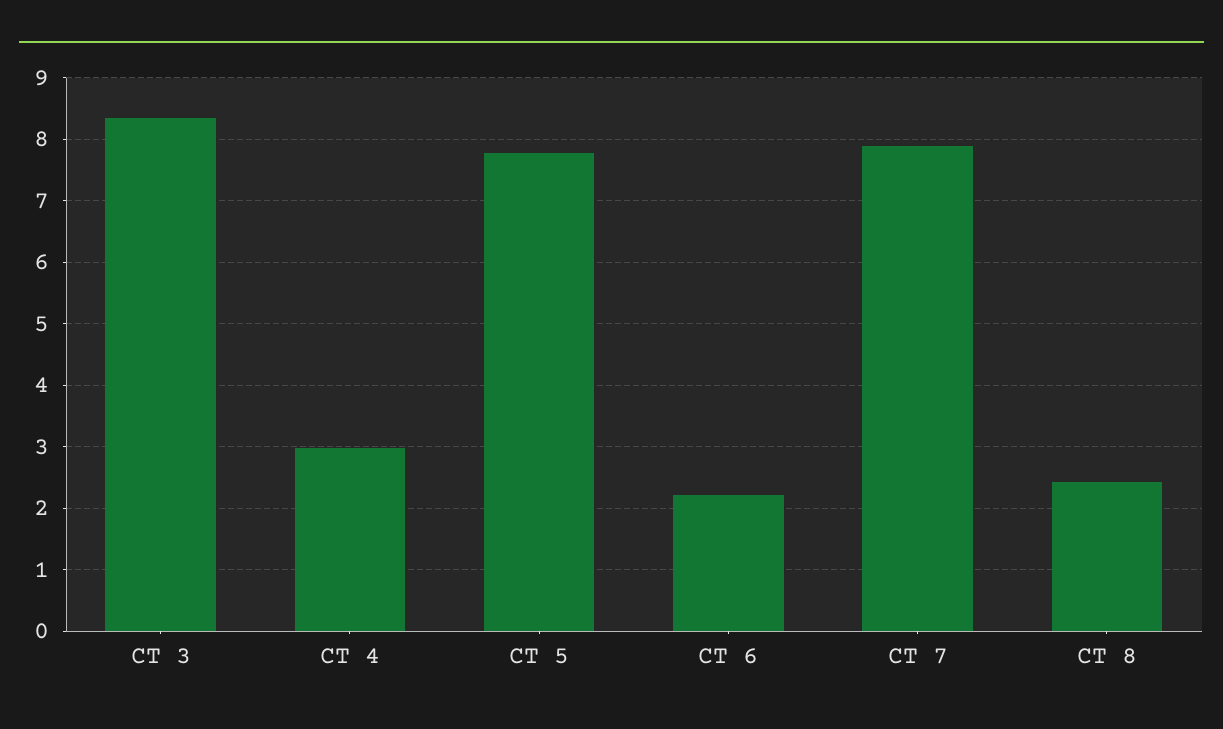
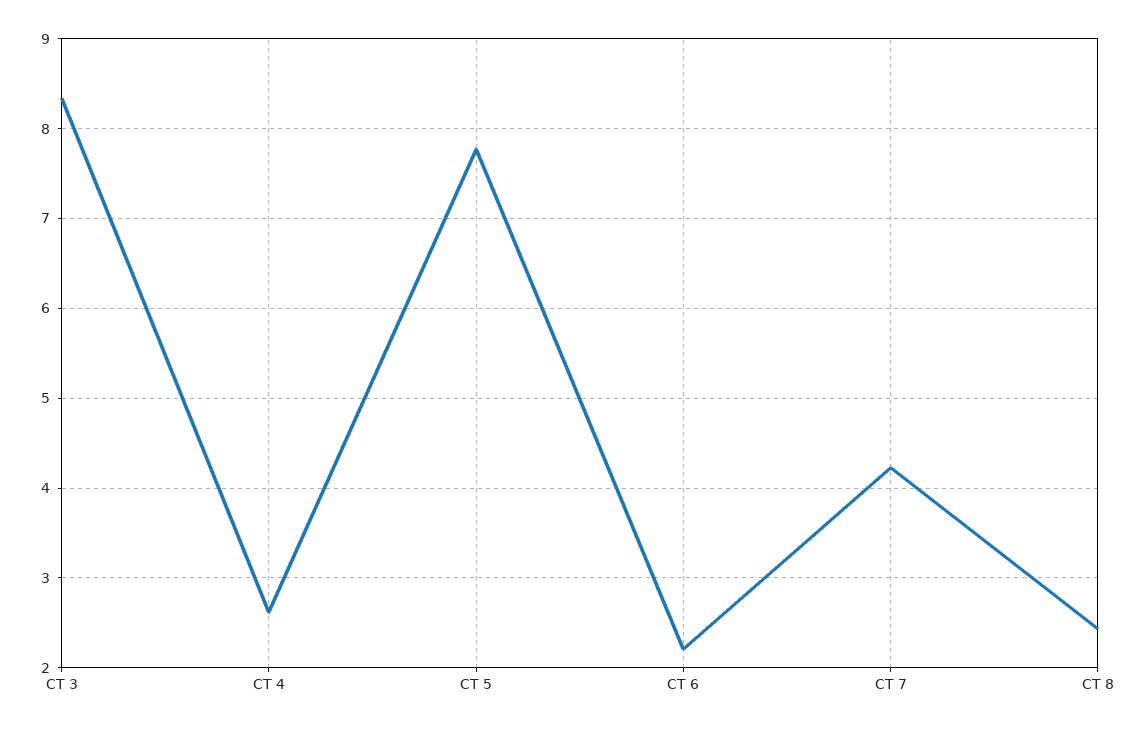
CT 4: 3 -> 2.6
CT 7: 7.9 -> 4.2

